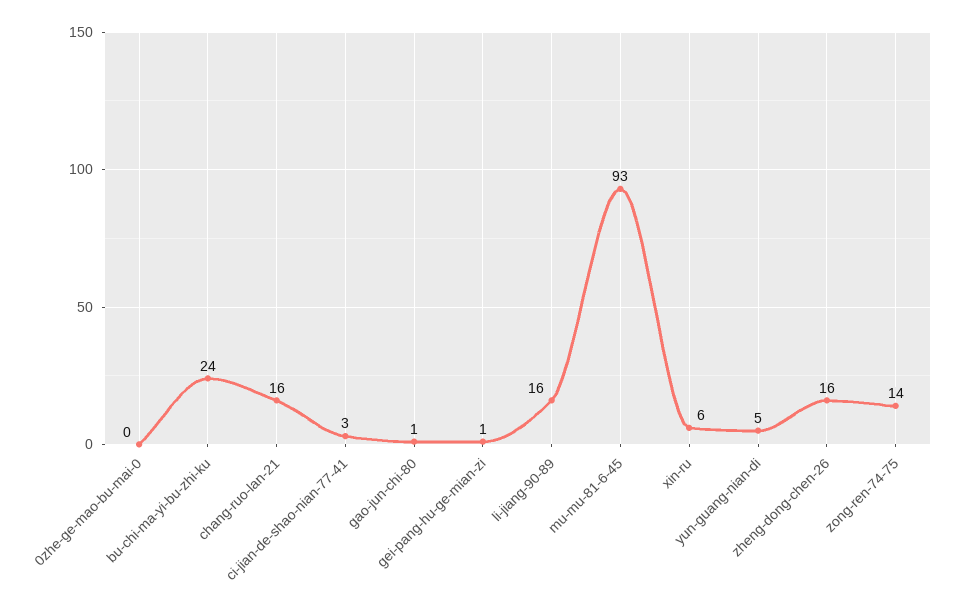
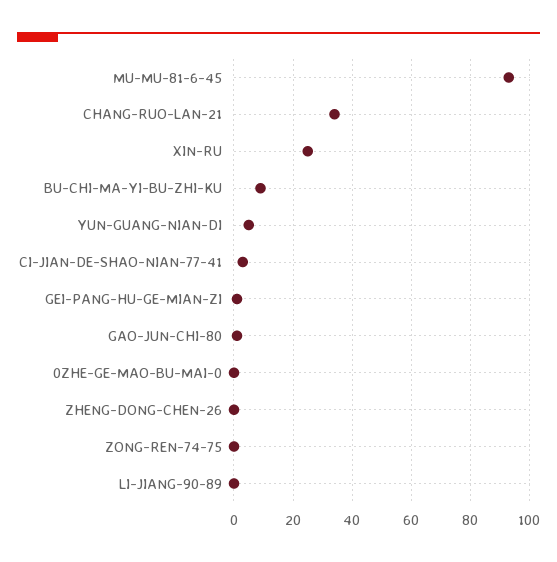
bu-chi-ma-yi-bu-zhi-ku: 24 -> 10
chang-ruo-lan-21: 16 -> 35
li-jiang-90-89: 16 -> 0
xin-ru: 6 -> 25
zheng-dong-chen-26: 16 -> 0
zong-ren-74-75: 14 -> 0

